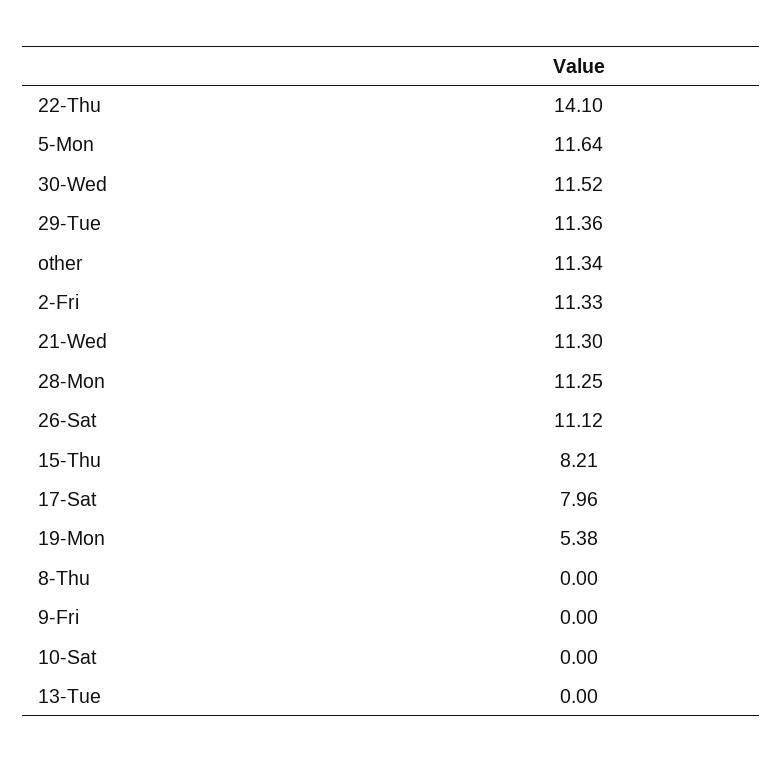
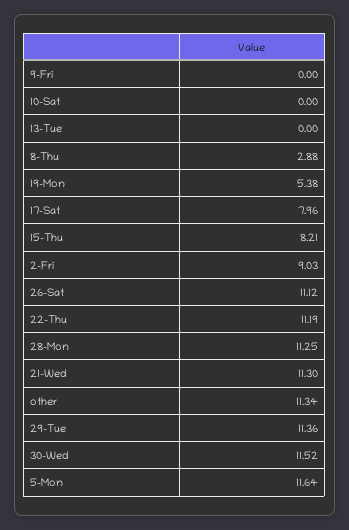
22-Thu: 14.1 -> 11.19
2-Fri: 11.33 -> 9.03
8-Thu: 0 -> 2.88

